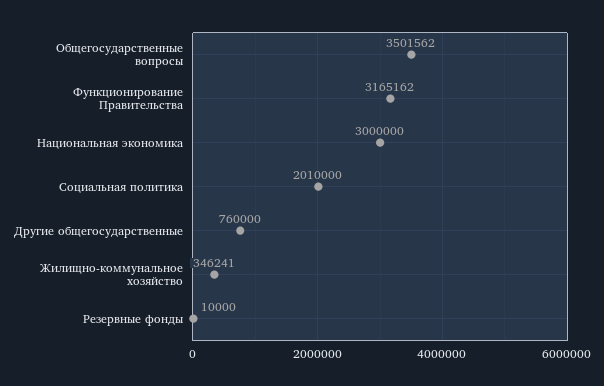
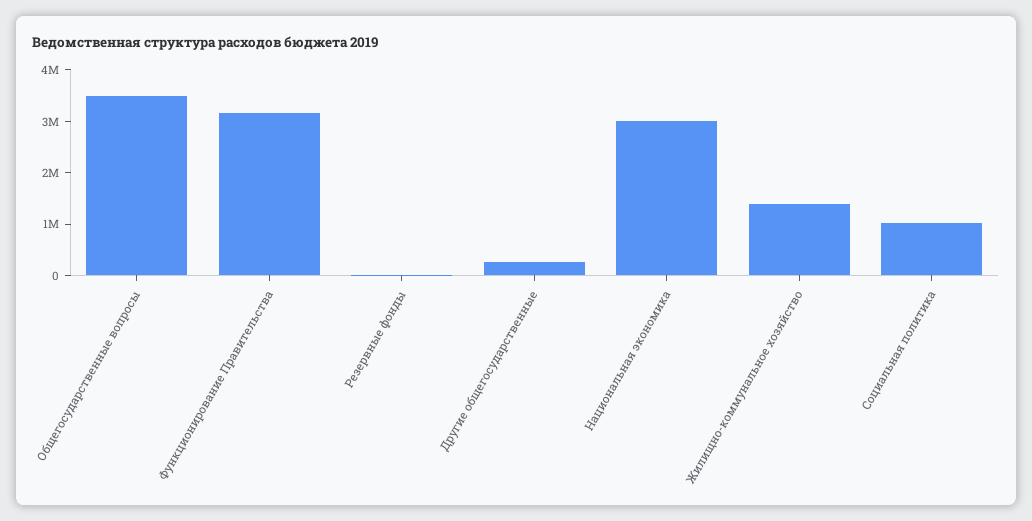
Социальная политика: 2010000 -> 1000000
Другие общегосударственные: 760000 -> 200000
Жилищно-коммунальное хозяйство: 346241 -> 1400000

